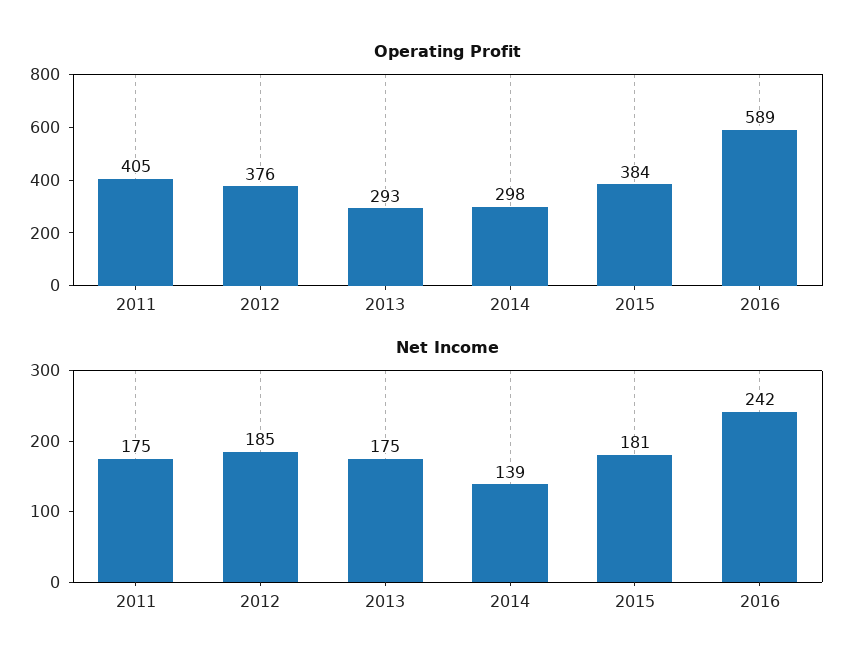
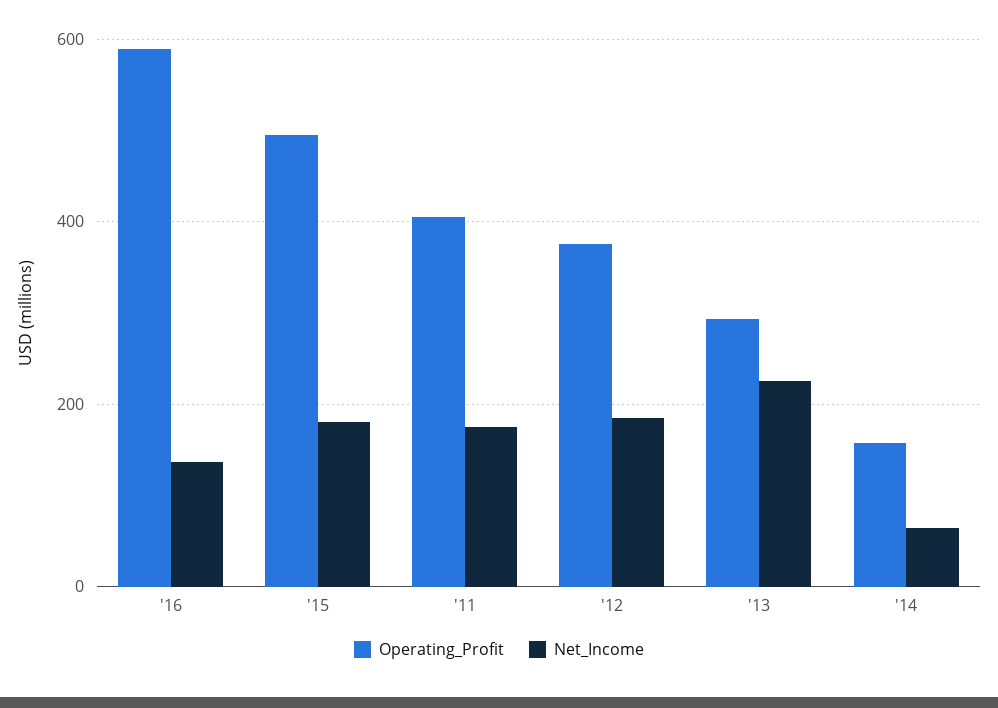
Operating Profit, 2014: 298 -> 160
Operating Profit, 2015: 384 -> 500
Net Income, 2013: 175 -> 220
Net Income, 2014: 139 -> 60
Net Income, 2016: 242 -> 140

